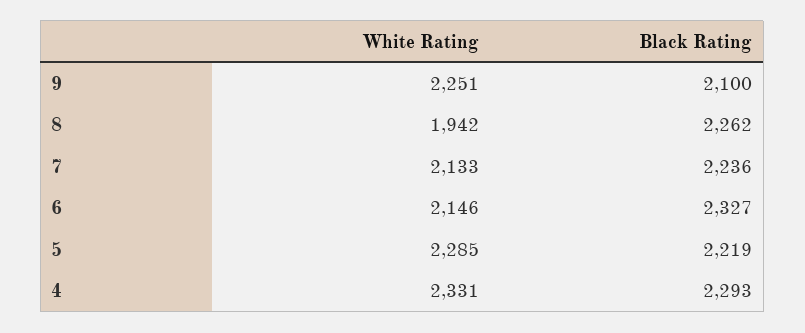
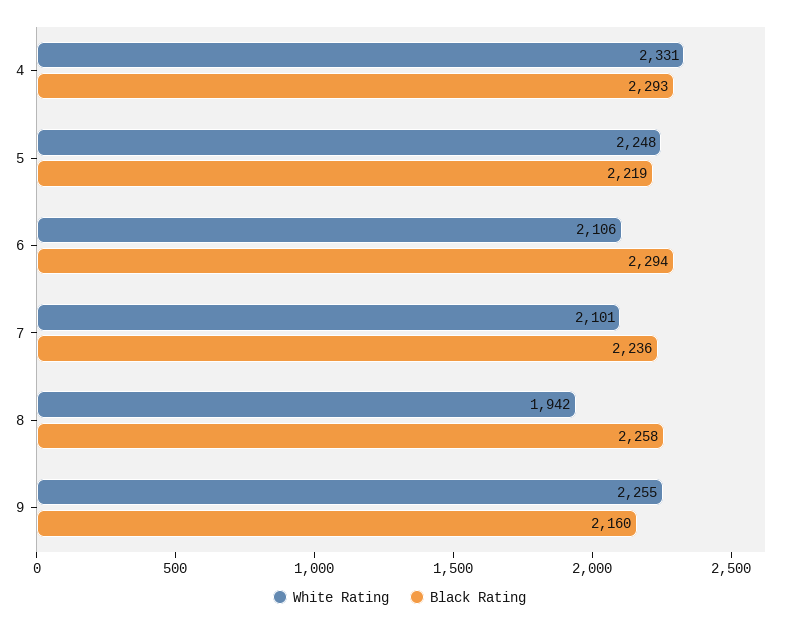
White Rating, 9: 2251 -> 2255
Black Rating, 9: 2100 -> 2160
Black Rating, 8: 2262 -> 2258
White Rating, 7: 2133 -> 2101
White Rating, 6: 2146 -> 2106
Black Rating, 6: 2327 -> 2294
White Rating, 5: 2285 -> 2248

